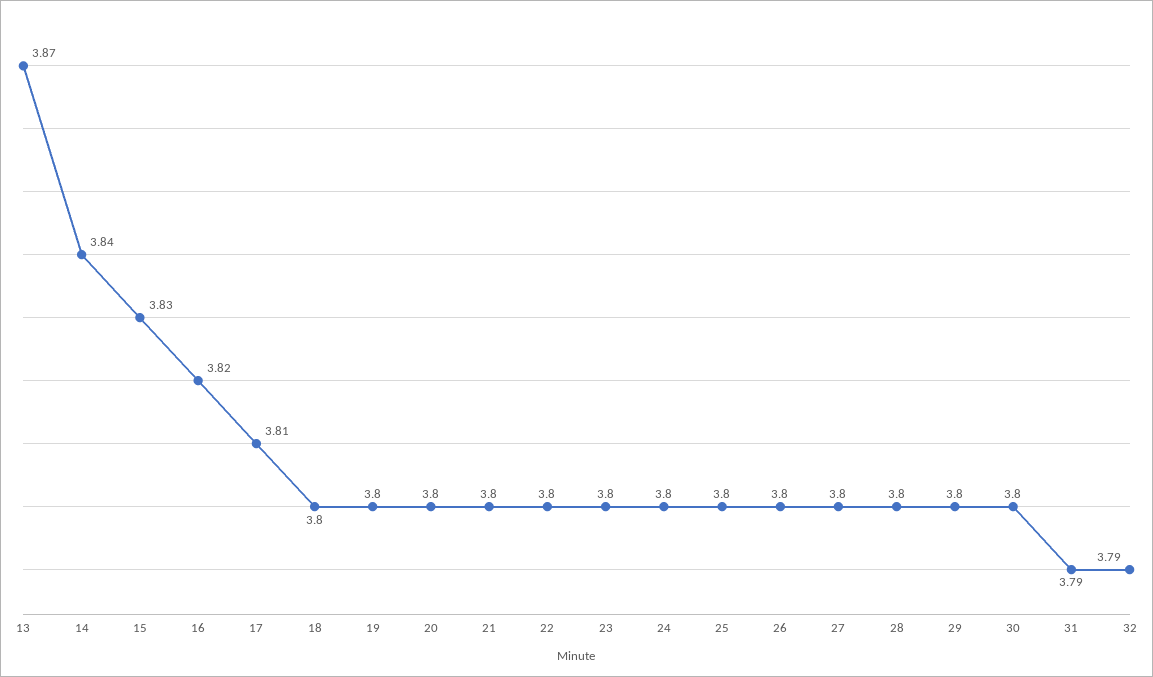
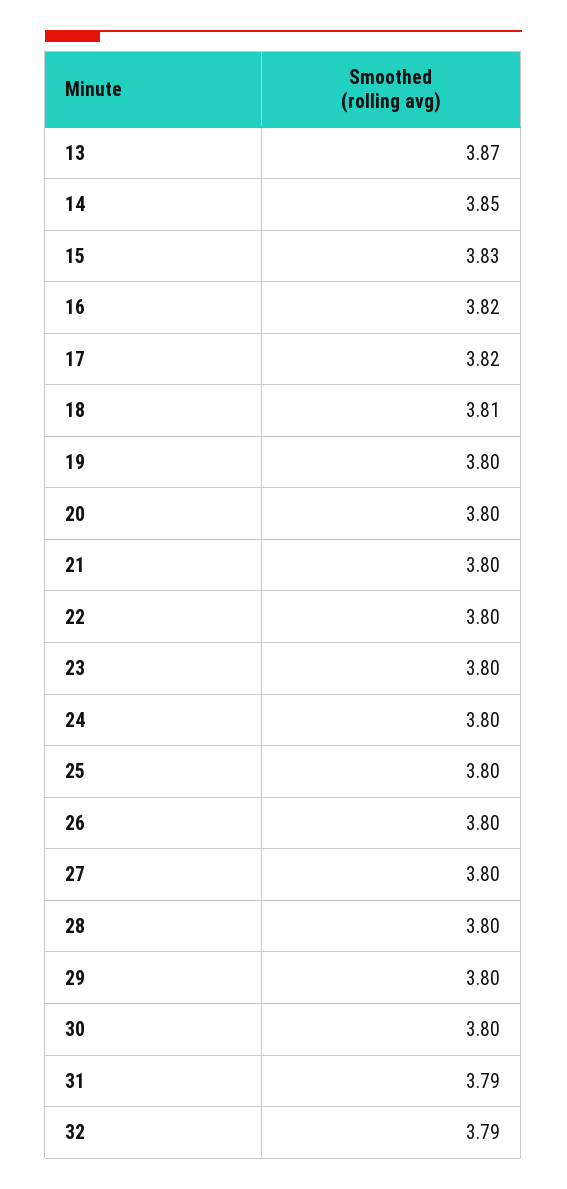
14: 3.84 -> 3.85
17: 3.81 -> 3.82
18: 3.8 -> 3.81

